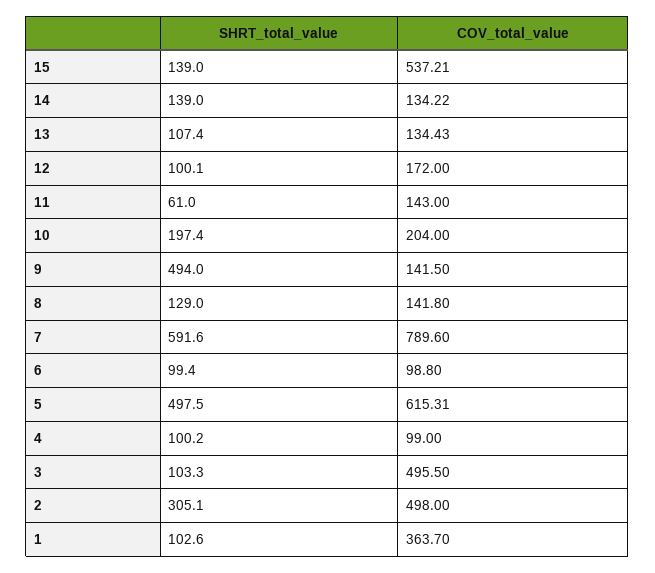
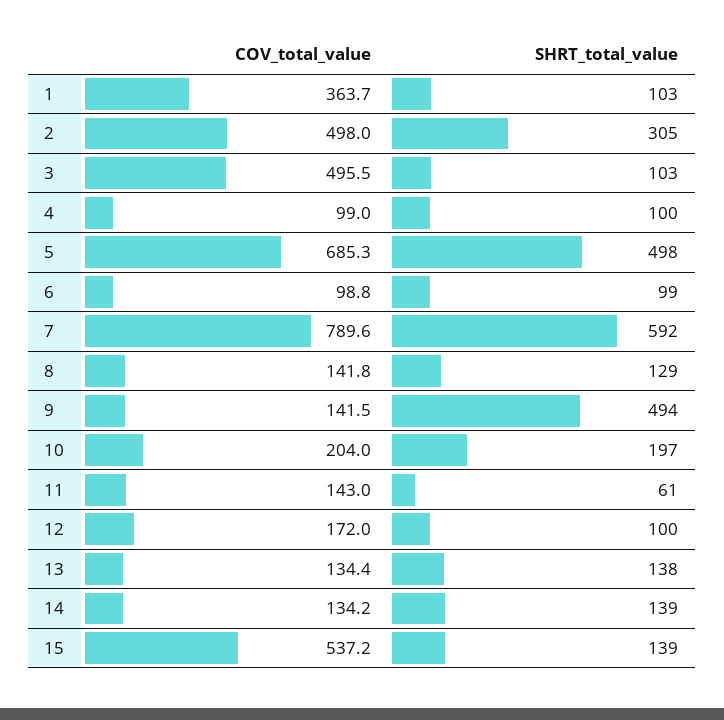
SHRT_total_value, 13: 107.4 -> 138
COV_total_value, 5: 615.31 -> 685.3

